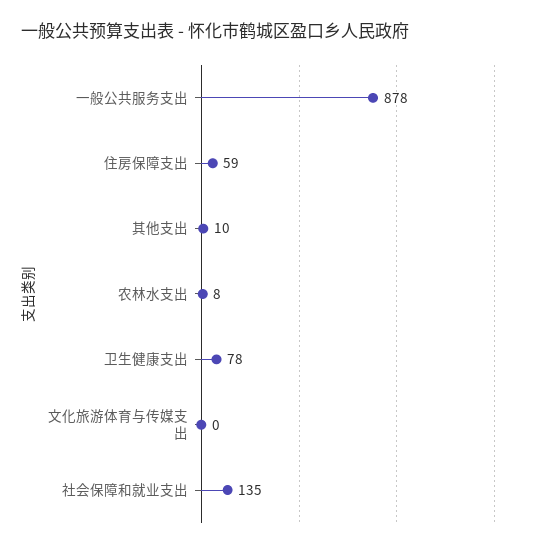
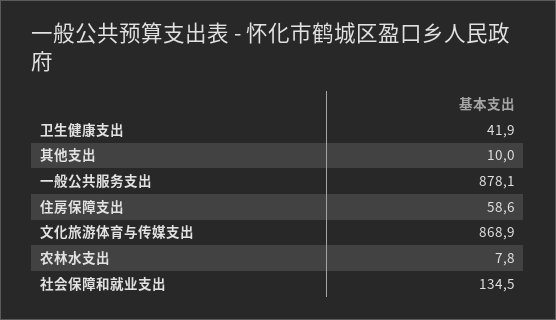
卫生健康支出: 78 -> 41.9
文化旅游体育与传媒支出: 0 -> 868.9

